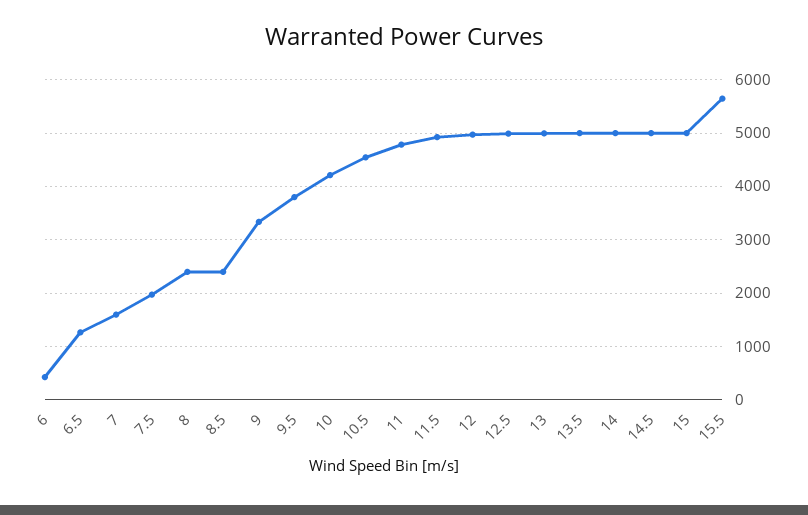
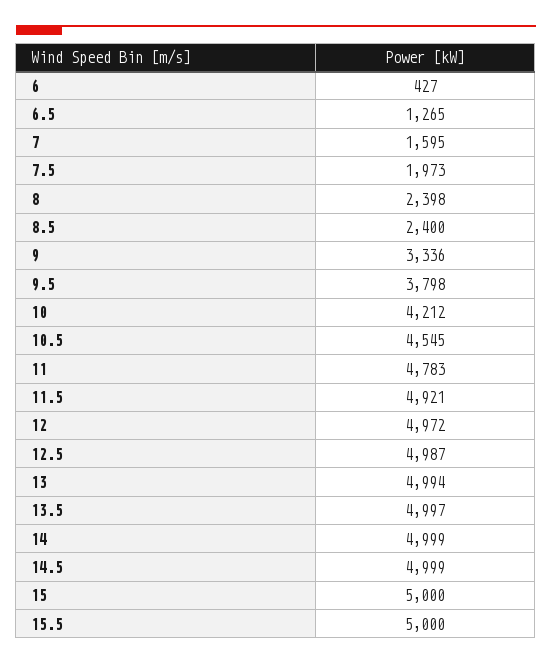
15.5: 5600 -> 5000

